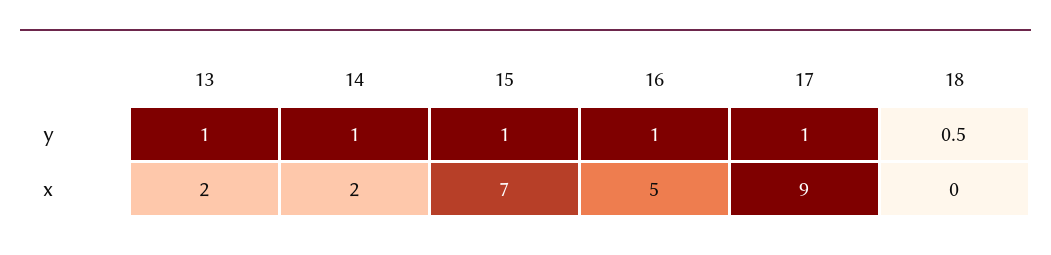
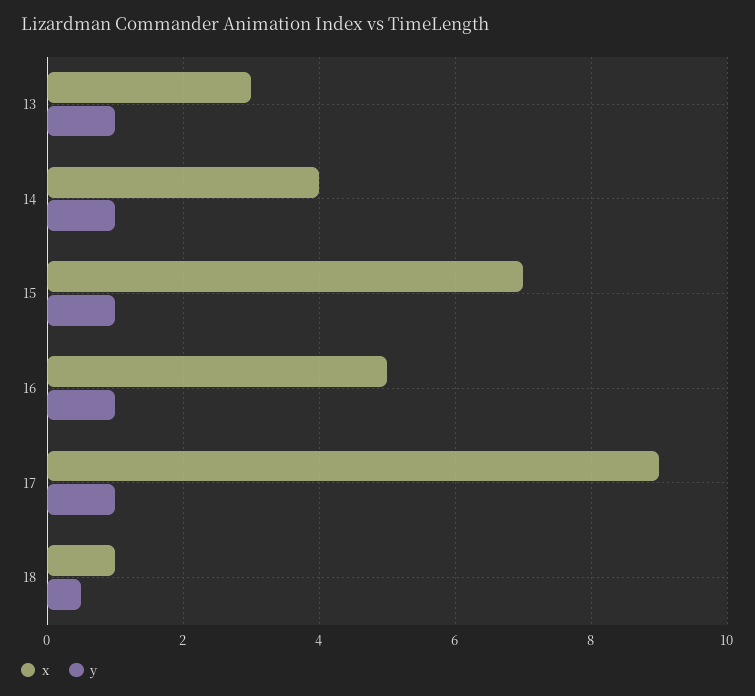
x, 13: 2 -> 3
x, 14: 2 -> 4
x, 18: 0 -> 1

